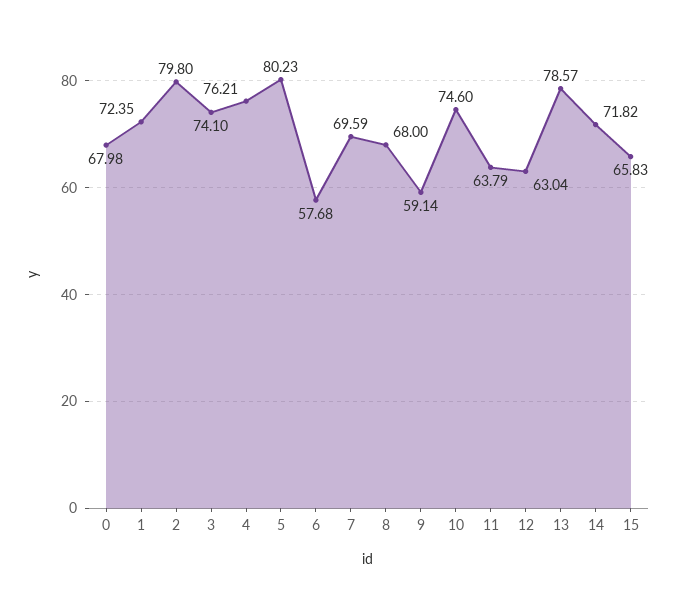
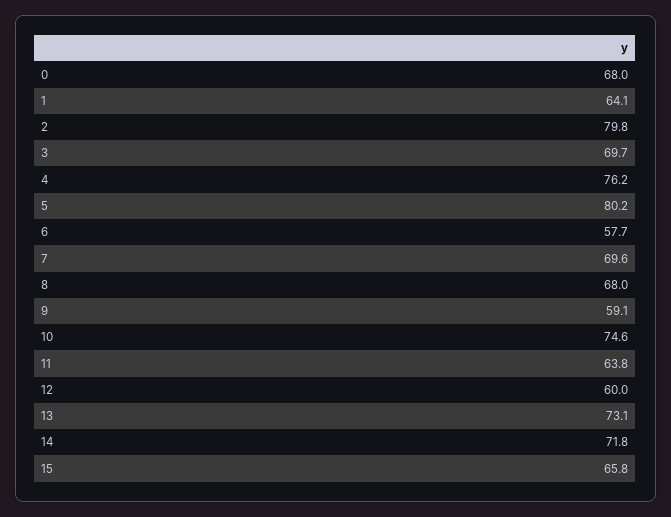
1: 72.35 -> 64.1
3: 74.1 -> 69.7
12: 63.04 -> 60
13: 78.57 -> 73.1

